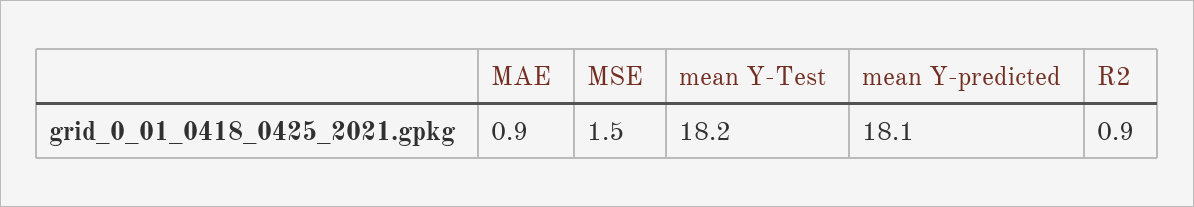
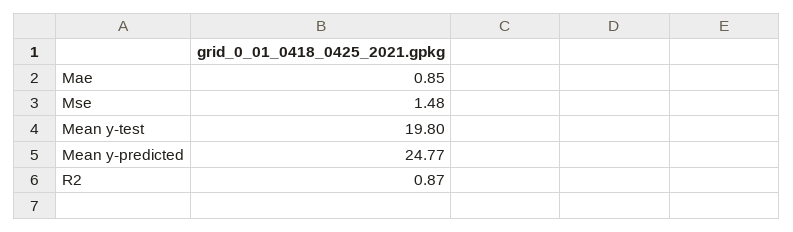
mean Y-Test: 18.2 -> 19.8
mean Y-predicted: 18.1 -> 24.77

